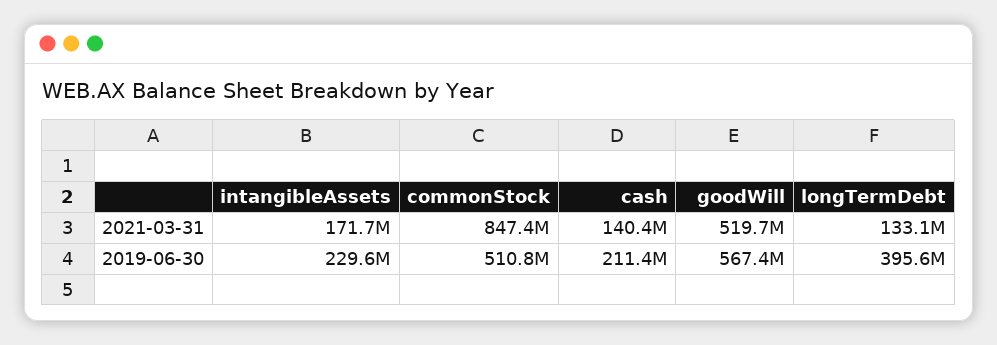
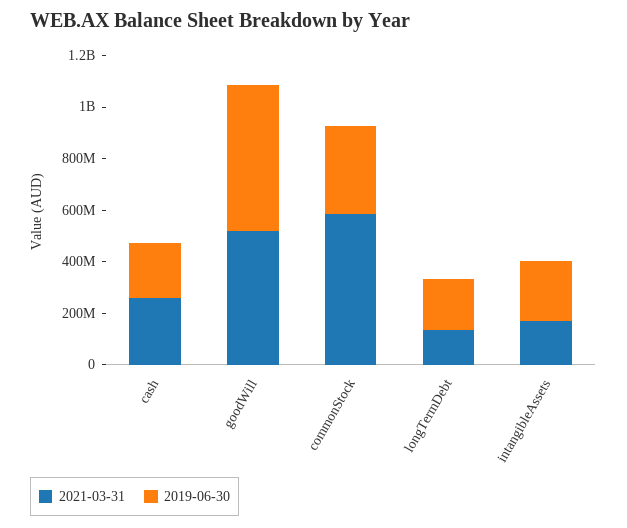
2021-03-31, commonStock: 847400000 -> 600000000
2021-03-31, cash: 140400000 -> 250000000
2019-06-30, commonStock: 510800000 -> 350000000
2019-06-30, longTermDebt: 395600000 -> 200000000

